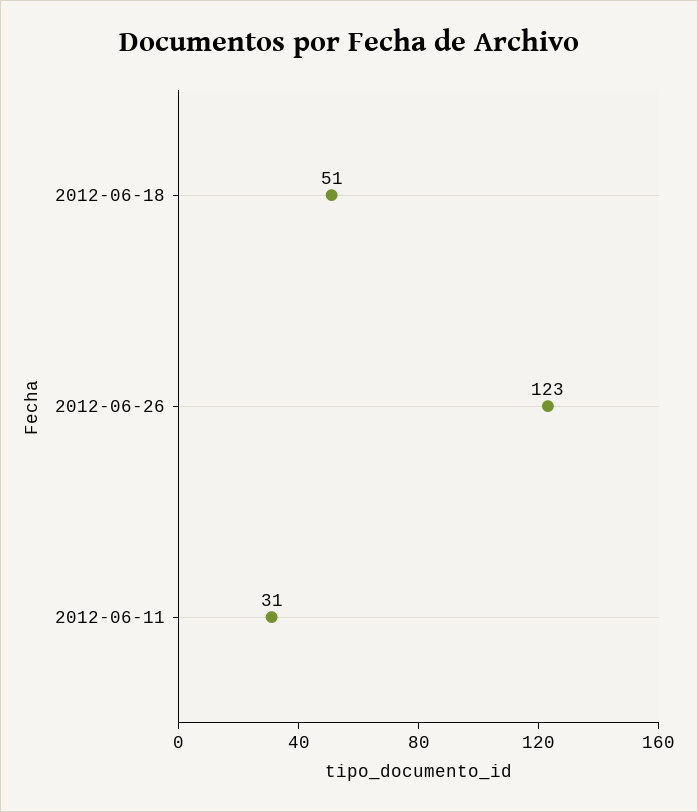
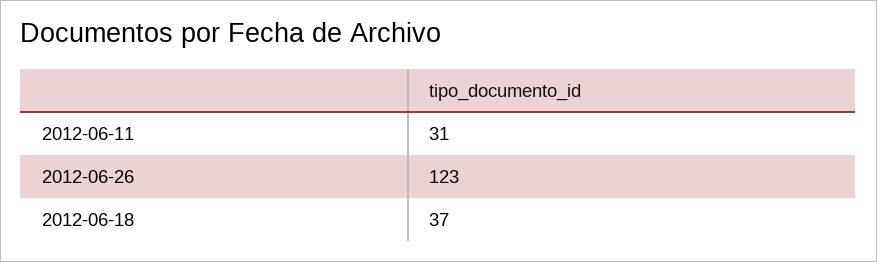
2012-06-18: 51 -> 37

